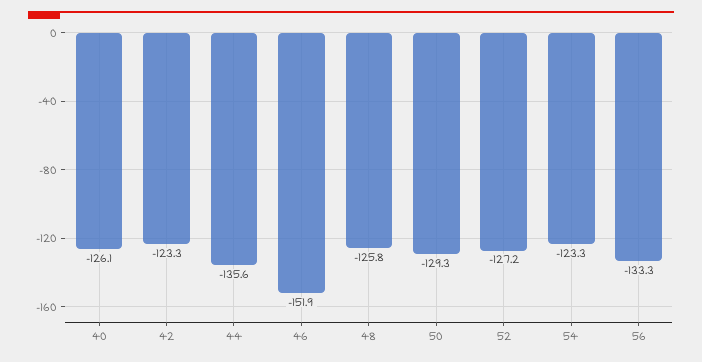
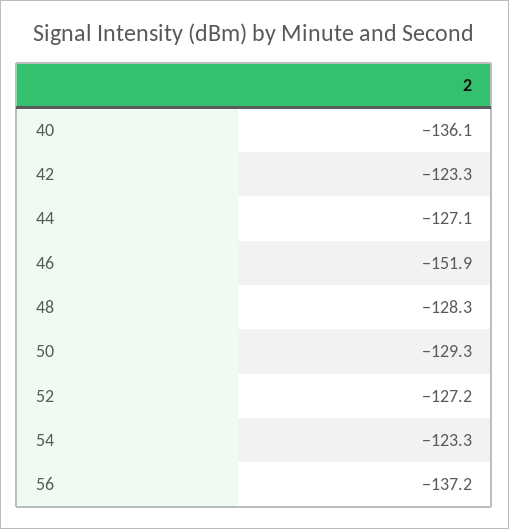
40: -126.1 -> -136.1
44: -135.6 -> -127.1
48: -125.8 -> -128.3
56: -133.3 -> -137.2

